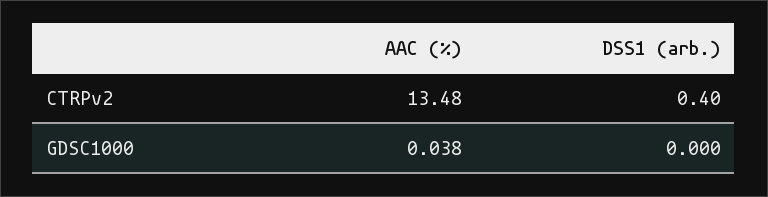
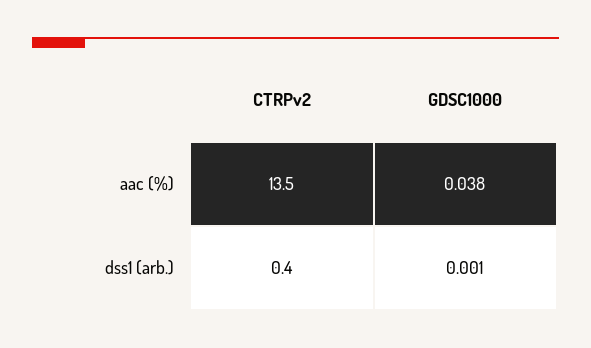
DSS1 (arb.), GDSC1000: 0 -> 0.001

